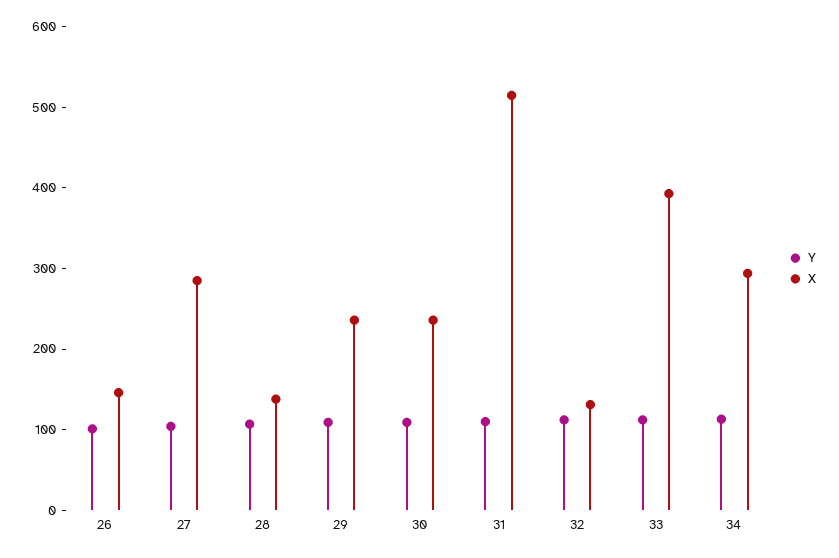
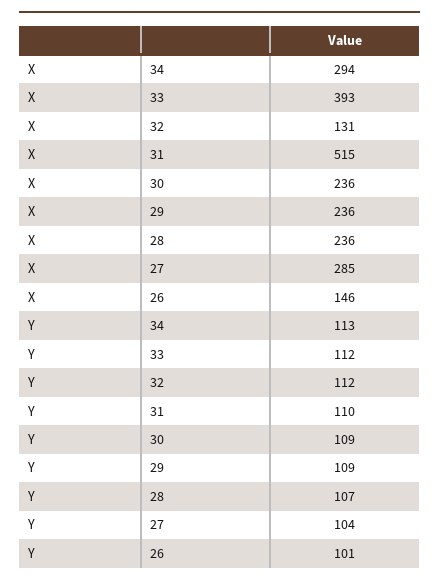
X, 28: 140 -> 236

